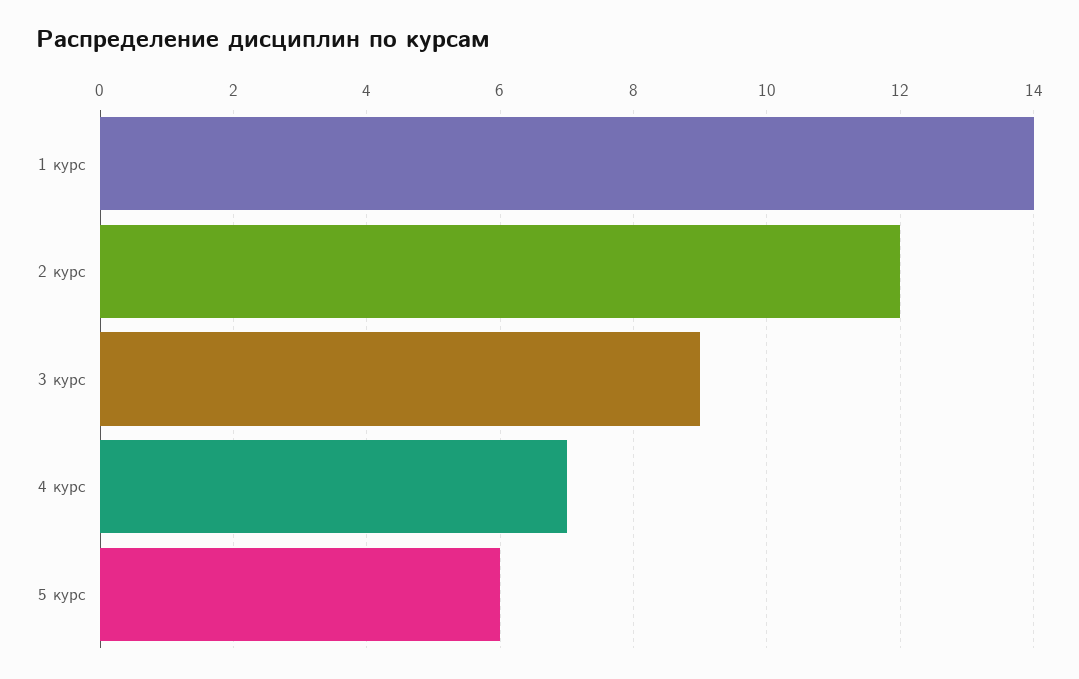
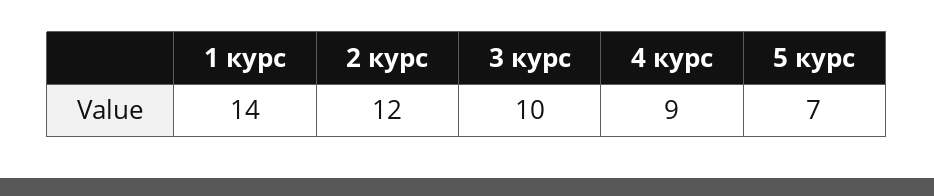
3 курс: 9 -> 10
4 курс: 7 -> 9
5 курс: 6 -> 7

